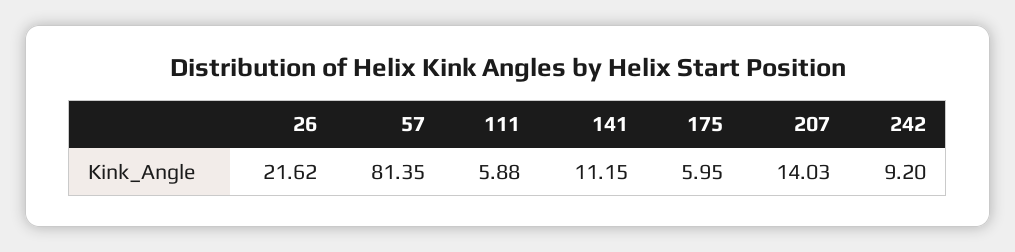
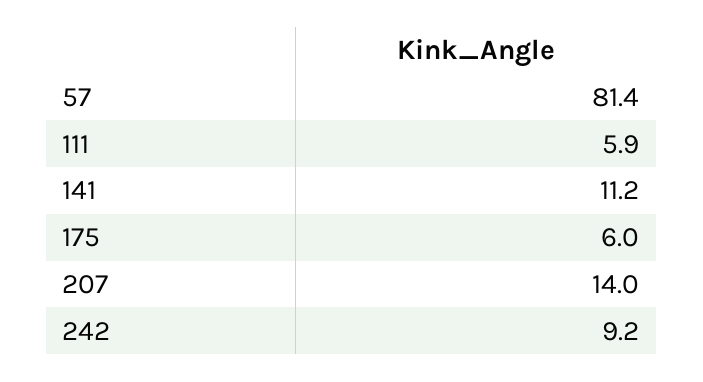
26: 21.62 -> none

